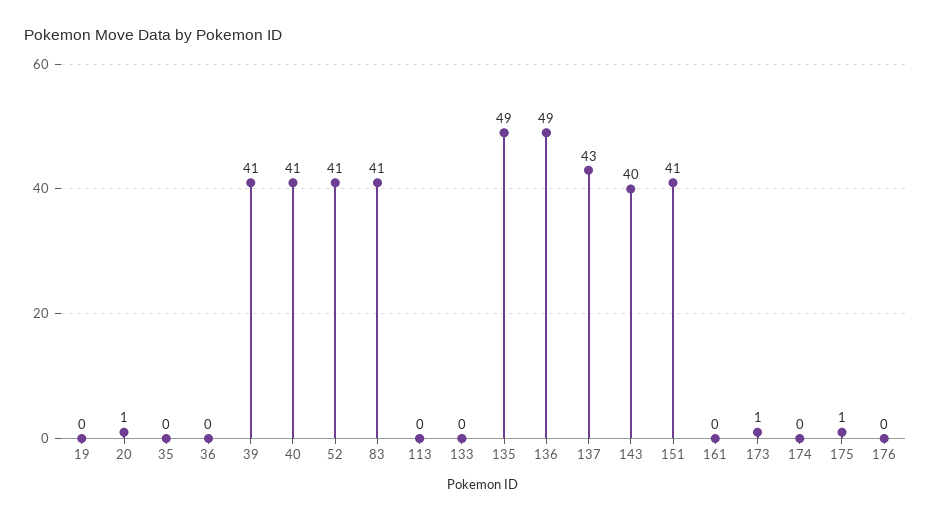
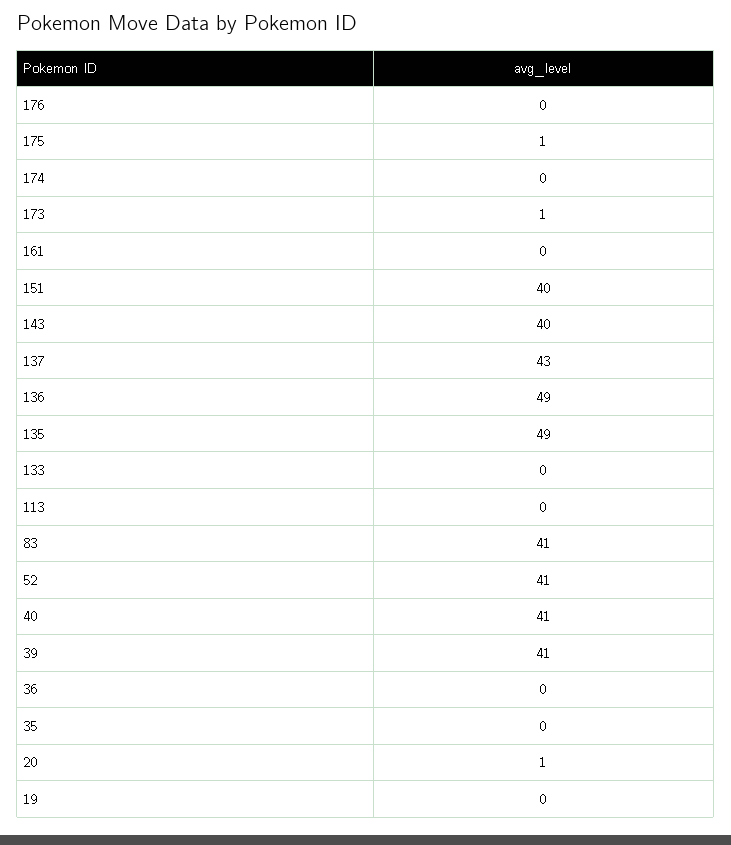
151: 41 -> 40

